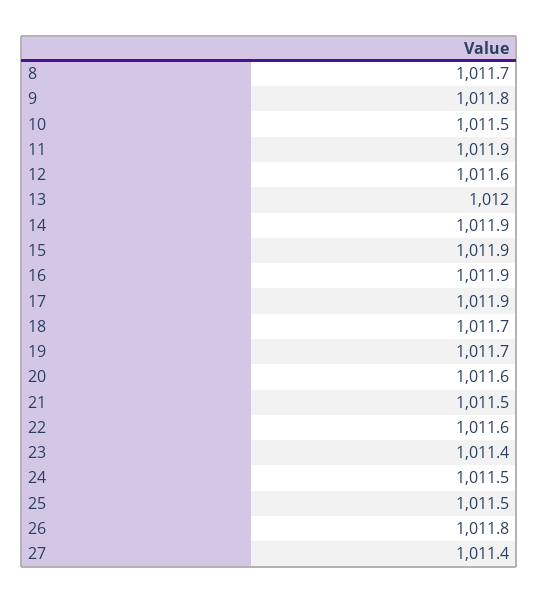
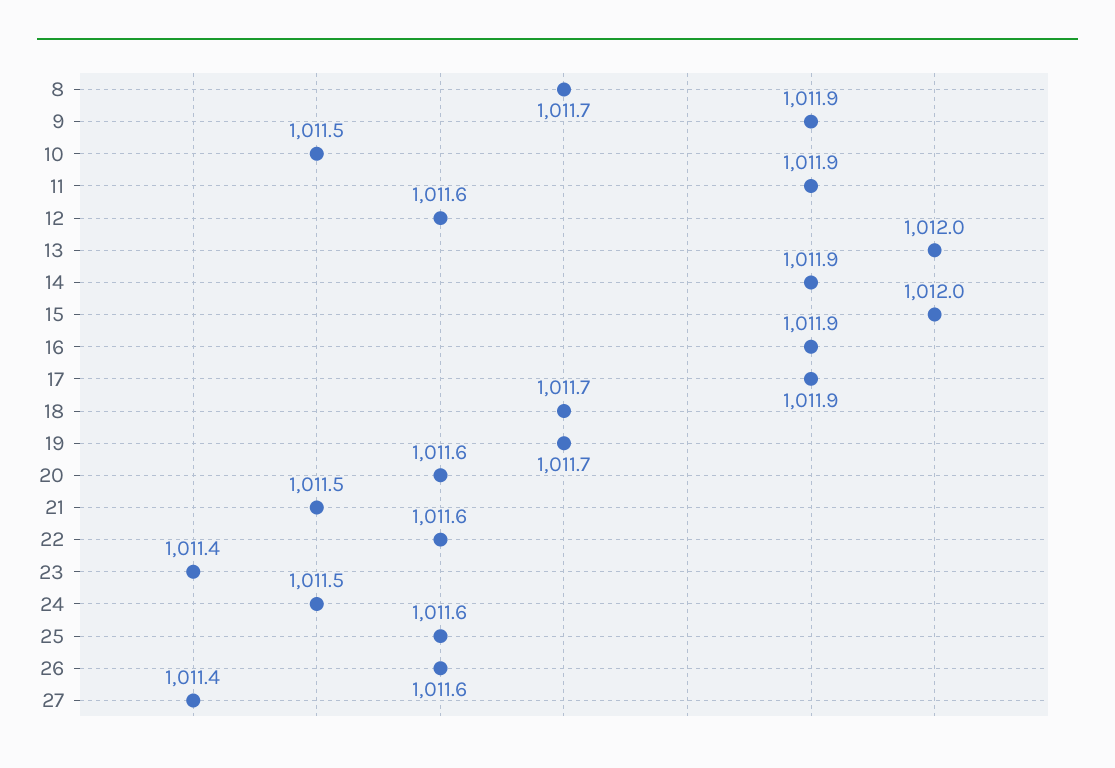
9: 1011.8 -> 1011.9
15: 1011.9 -> 1012
25: 1011.5 -> 1011.6
26: 1011.8 -> 1011.6

